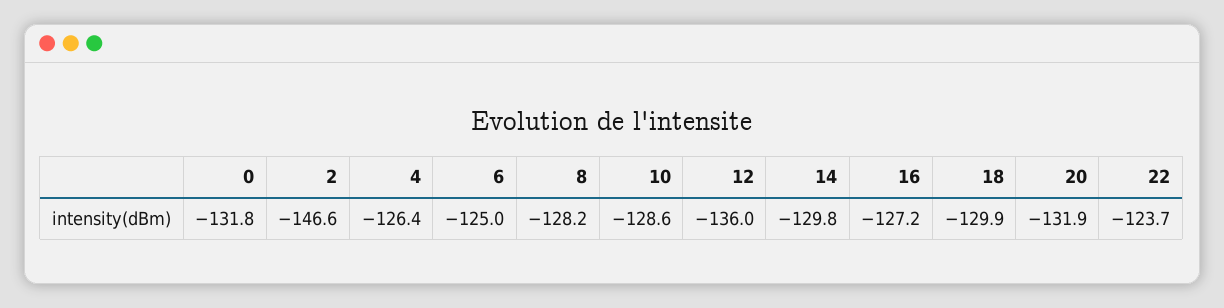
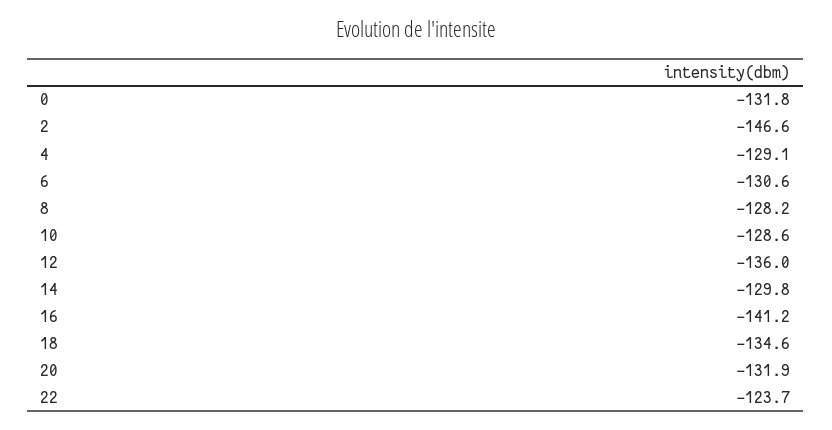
4: -126.4 -> -129.1
6: -125 -> -130.6
16: -127.2 -> -141.2
18: -129.9 -> -134.6

